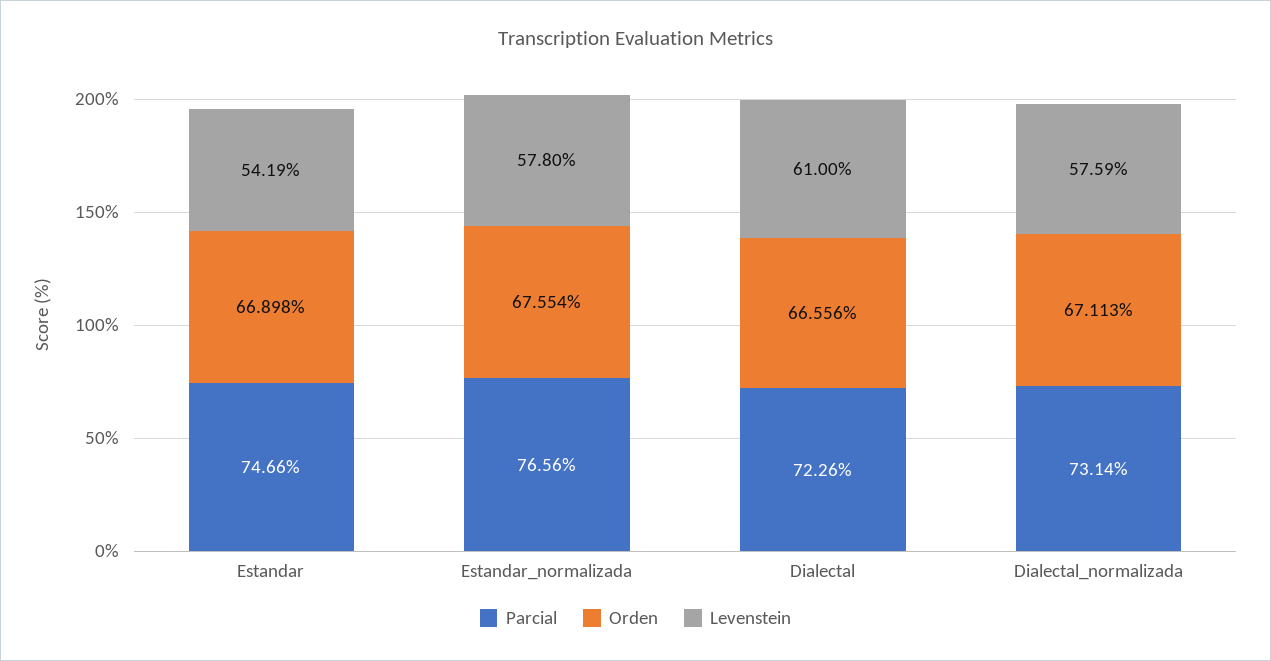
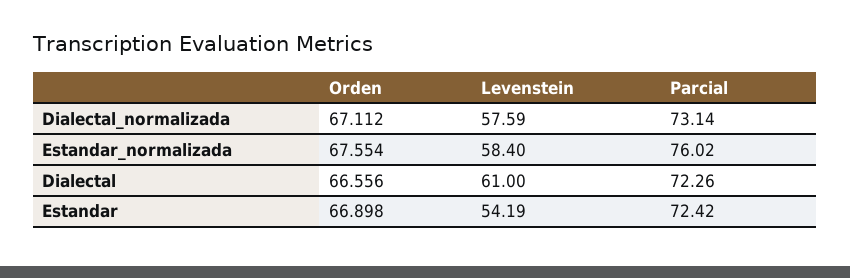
Parcial, Estandar: 74.66 -> 72.42
Parcial, Estandar_normalizada: 76.56 -> 76.02
Levenstein, Estandar_normalizada: 57.8 -> 58.4
Orden, Dialectal_normalizada: 67.113 -> 67.112

